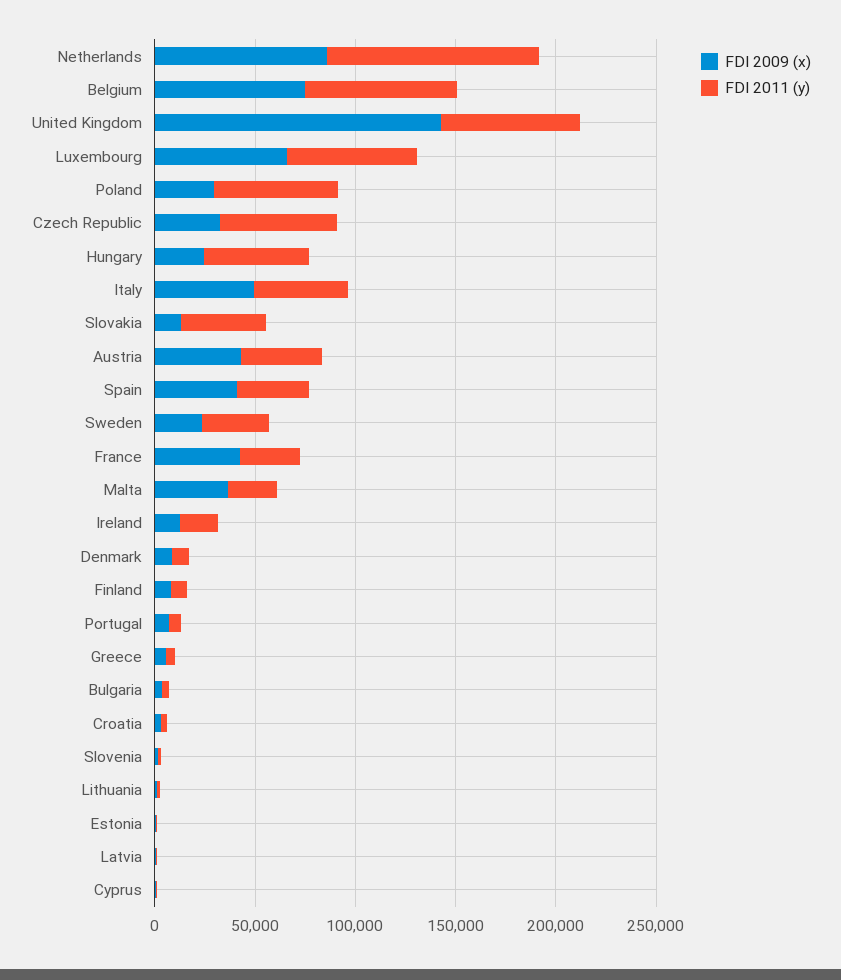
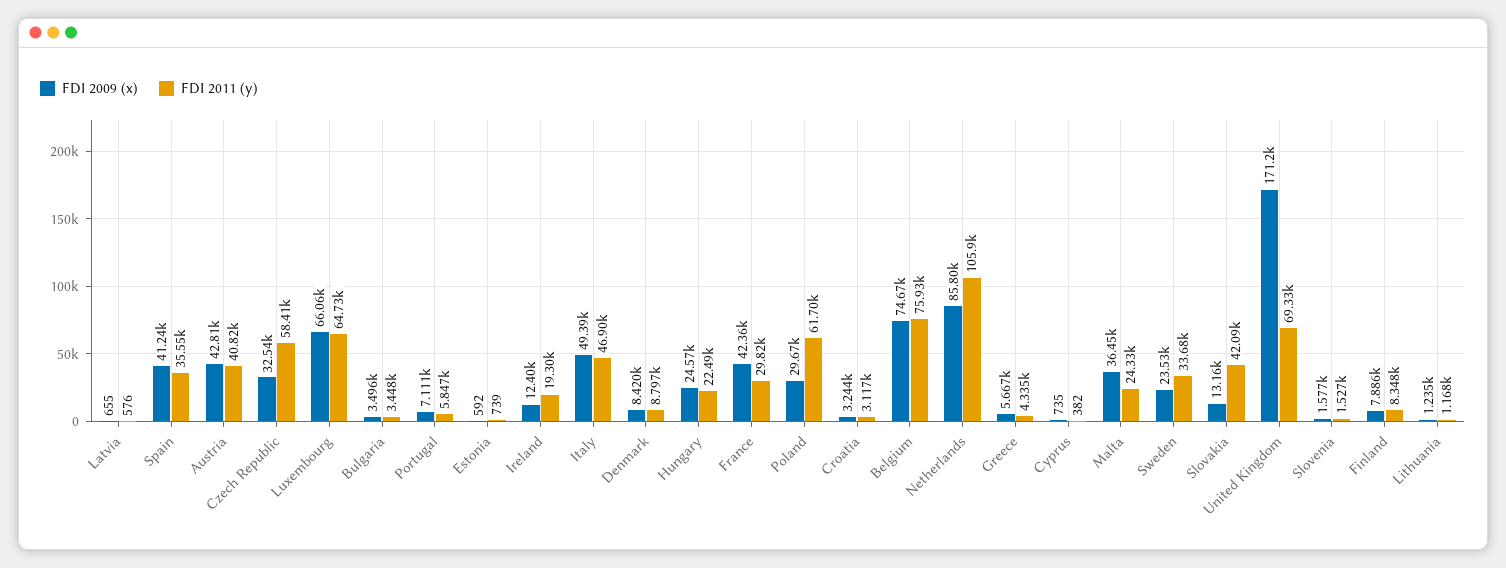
FDI 2009 (x), United Kingdom: 140000 -> 171200
FDI 2011 (y), Hungary: 50000 -> 22490

